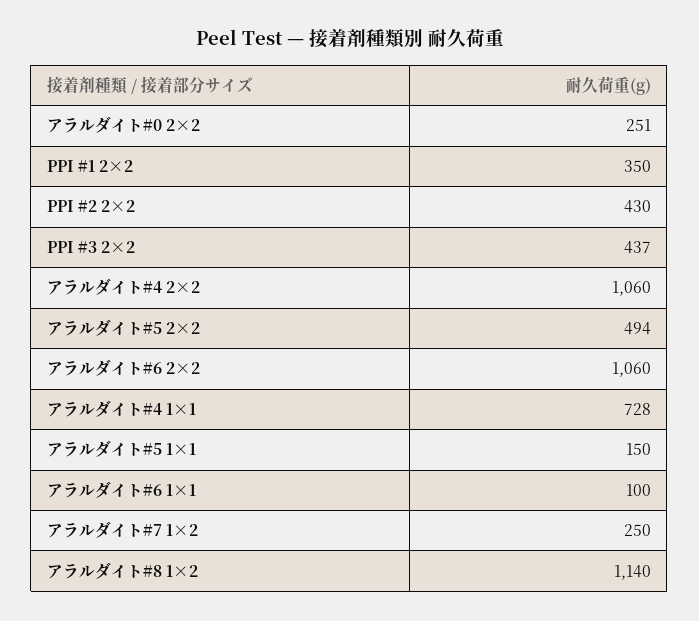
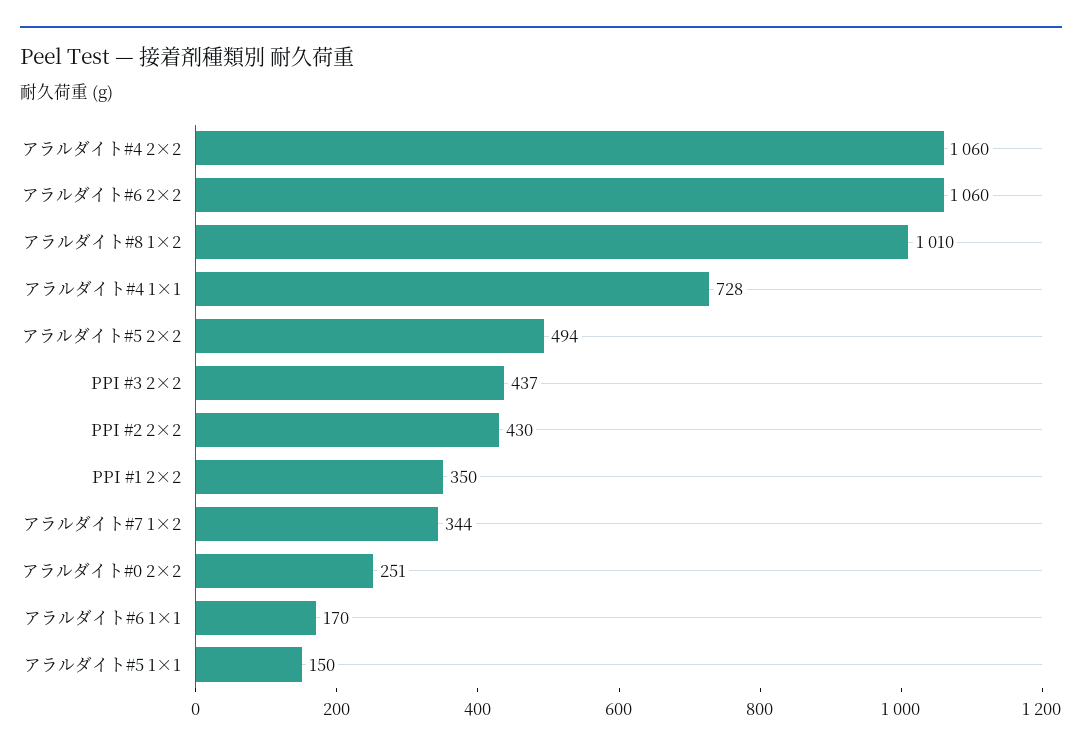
アラルダイト#6 1×1: 100 -> 170
アラルダイト#7 1×2: 250 -> 344
アラルダイト#8 1×2: 1140 -> 1010

